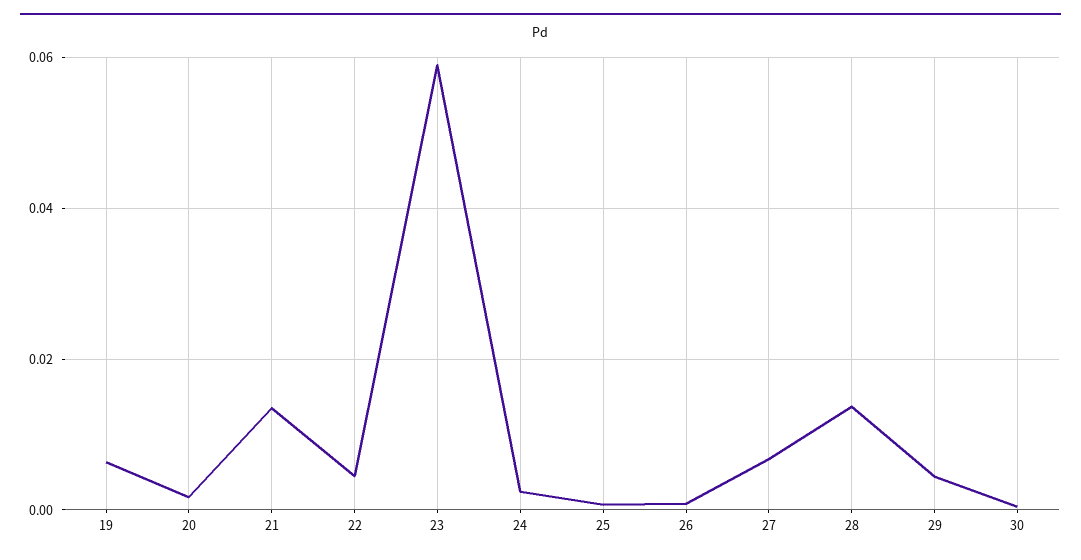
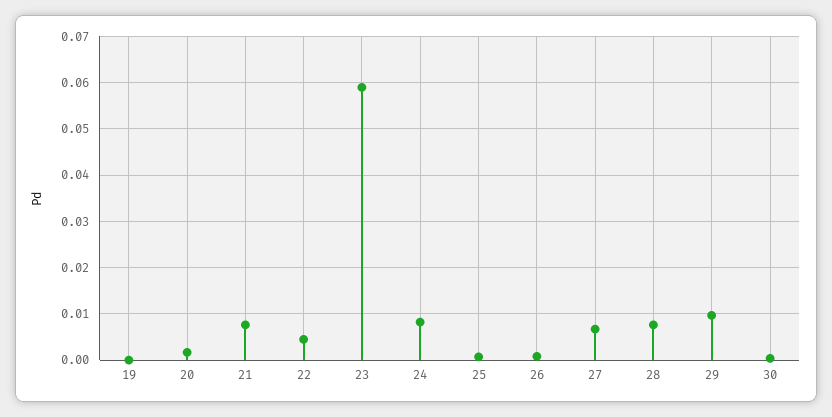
19: 0.006 -> 0
21: 0.014 -> 0.008
24: 0.002 -> 0.008
28: 0.014 -> 0.008
29: 0.004 -> 0.01

